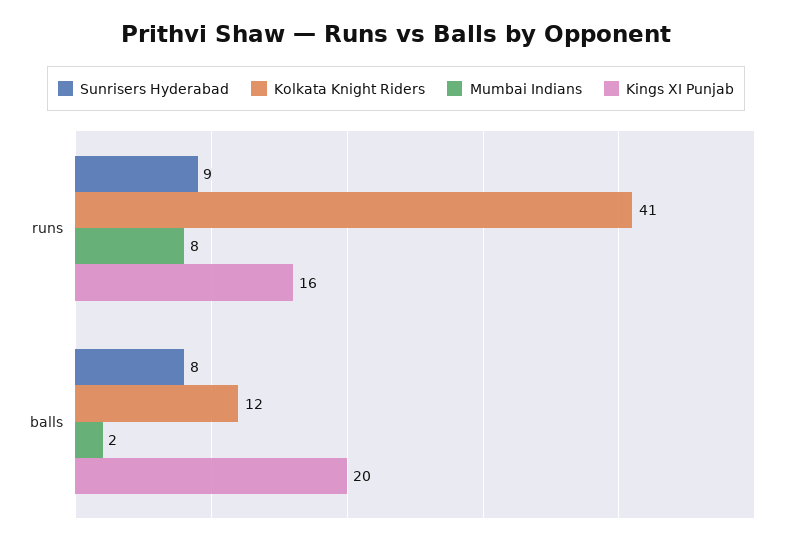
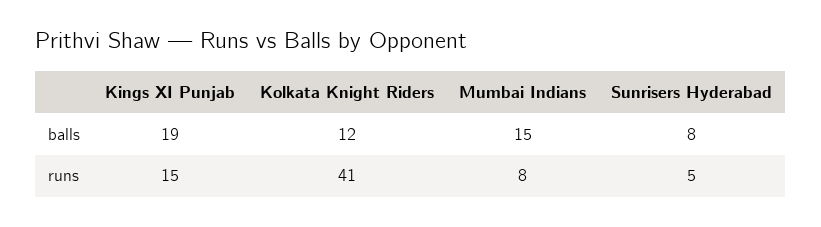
Sunrisers Hyderabad, runs: 9 -> 5
Kings XI Punjab, runs: 16 -> 15
Mumbai Indians, balls: 2 -> 15
Kings XI Punjab, balls: 20 -> 19

